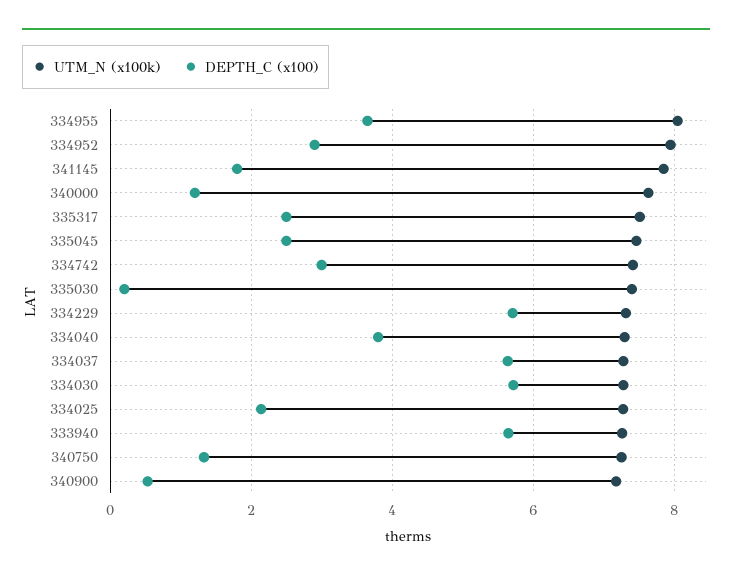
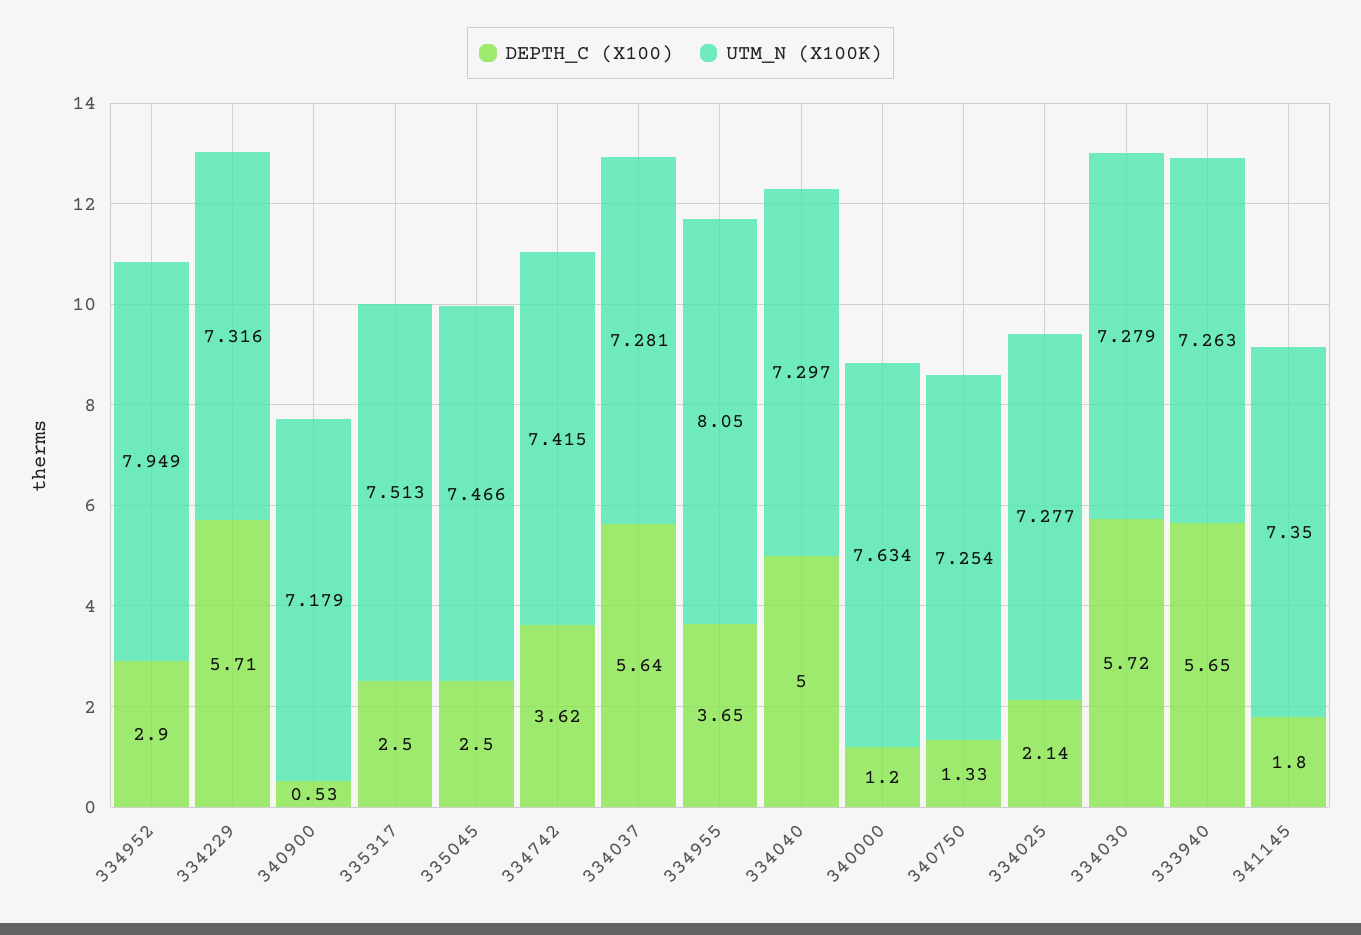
UTM_N (x100k), 341145: 7.8 -> 7.35
DEPTH_C (x100), 334742: 3 -> 3.62
UTM_N (x100k), 335030: 7.4 -> none
DEPTH_C (x100), 335030: 0.2 -> none
DEPTH_C (x100), 334040: 3.8 -> 5

